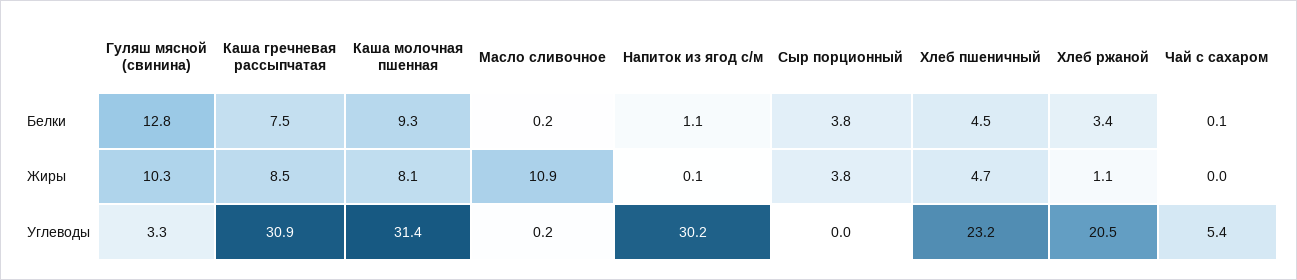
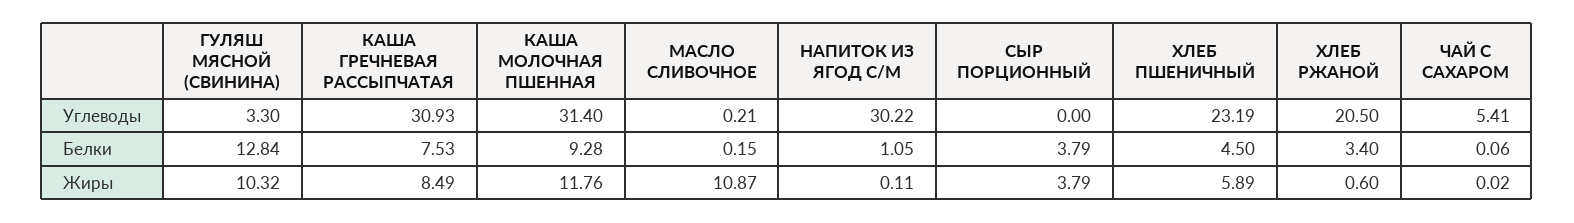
Каша молочная пшенная, Жиры: 8.1 -> 11.76
Хлеб пшеничный, Жиры: 4.7 -> 5.89
Хлеб ржаной, Жиры: 1.1 -> 0.6

